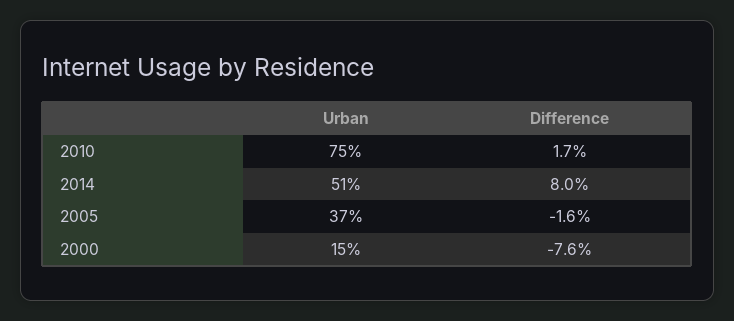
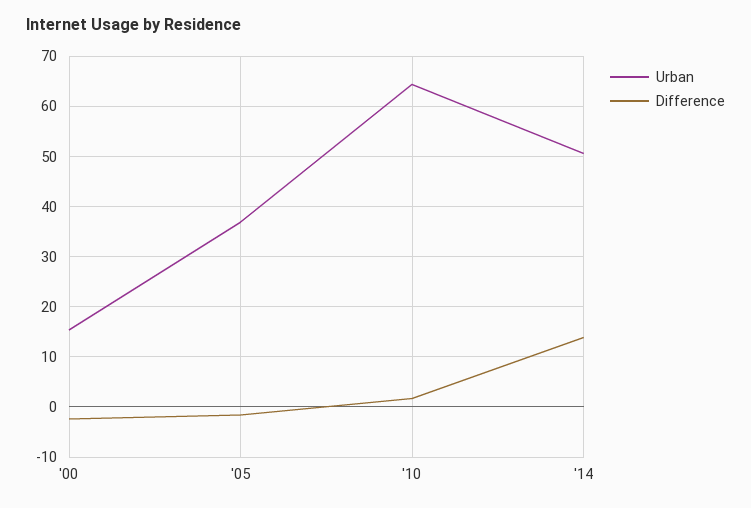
Urban, 2010: 75 -> 64
Difference, 2014: 8 -> 14
Difference, 2000: -7.6 -> -2

